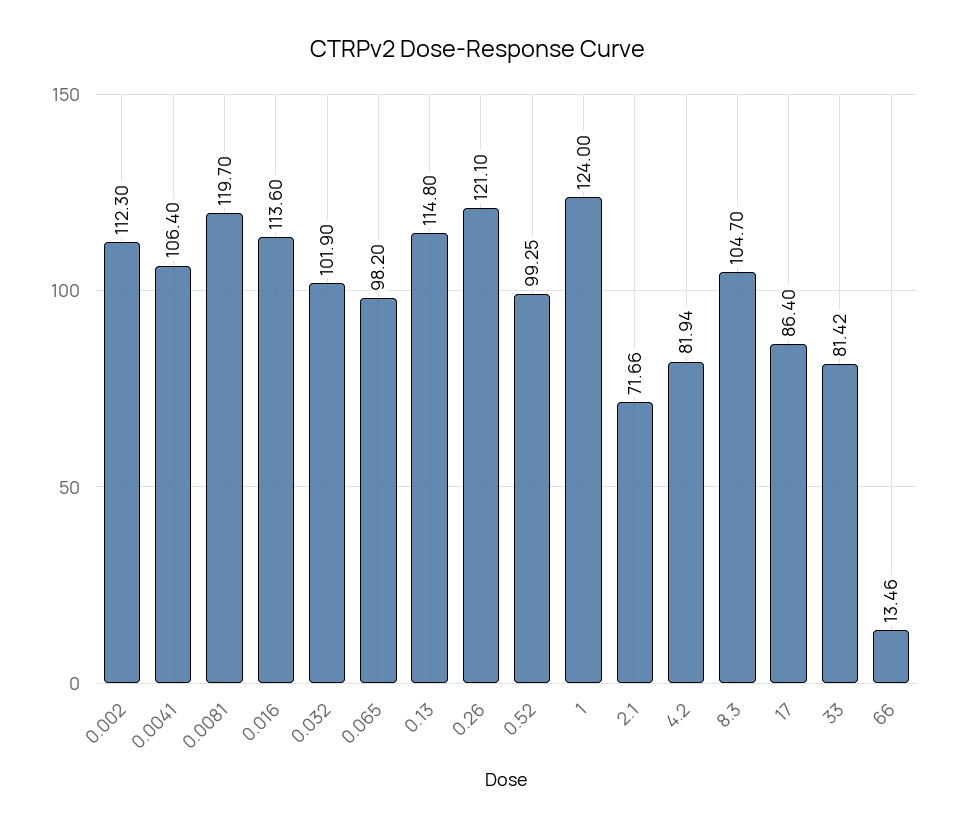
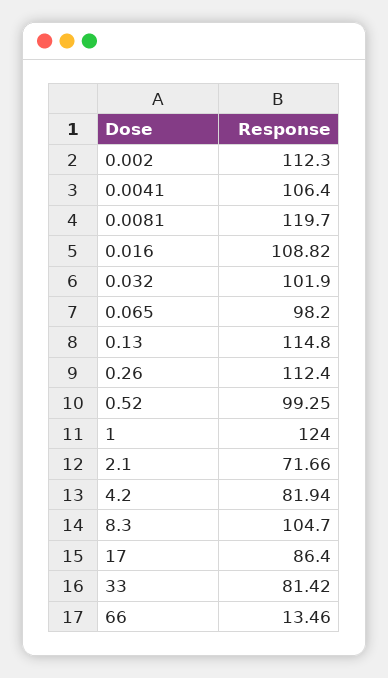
0.016: 113.6 -> 108.82
0.26: 121.1 -> 112.4

